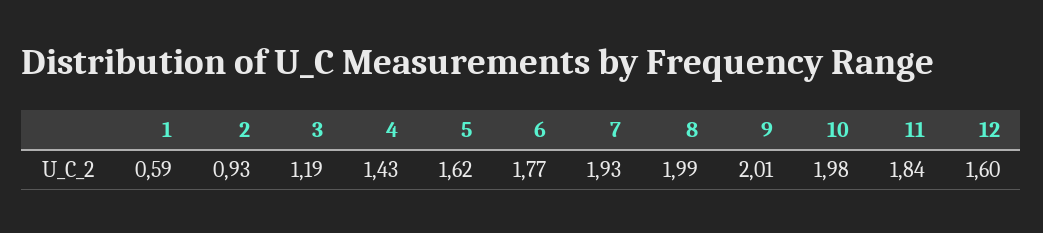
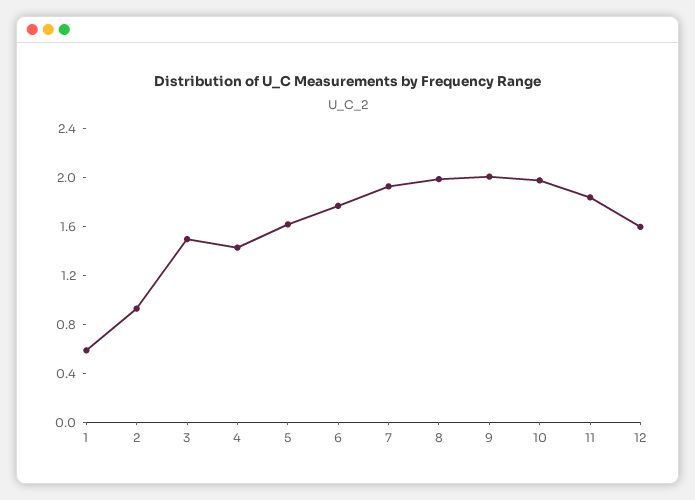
3: 1.19 -> 1.5

